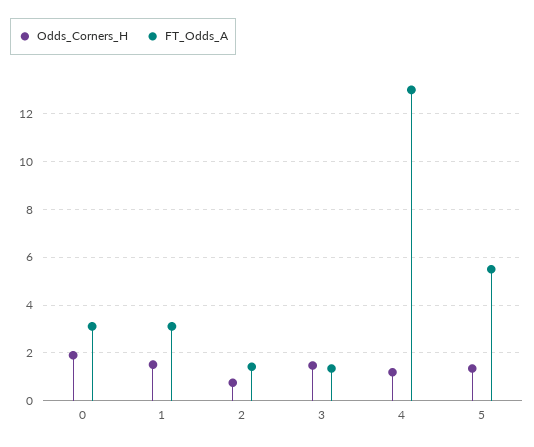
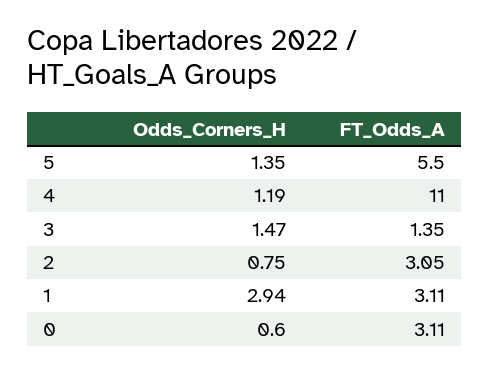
Odds_Corners_H, 0: 2 -> 0.6
Odds_Corners_H, 1: 1.5 -> 2.94
FT_Odds_A, 2: 1.5 -> 3.05
FT_Odds_A, 4: 13 -> 11

